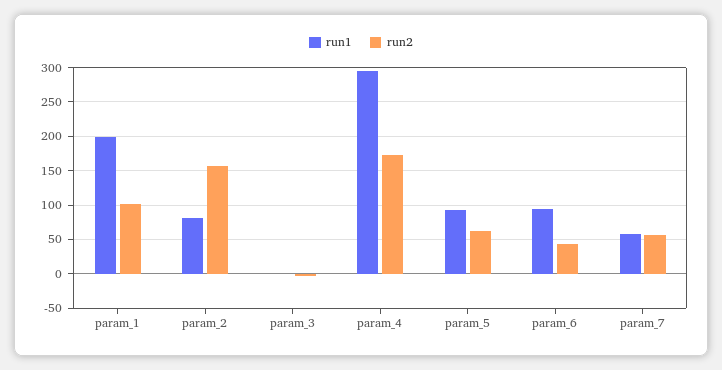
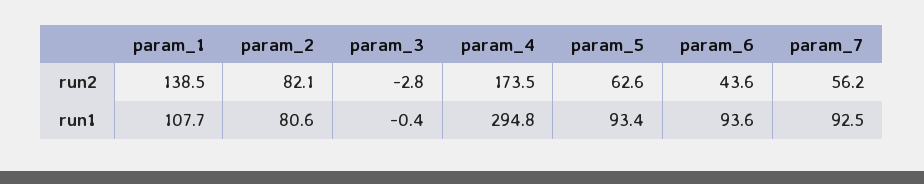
run1, param_1: 200 -> 107.7
run2, param_1: 100 -> 138.5
run2, param_2: 160 -> 82.1
run1, param_7: 60 -> 92.5

